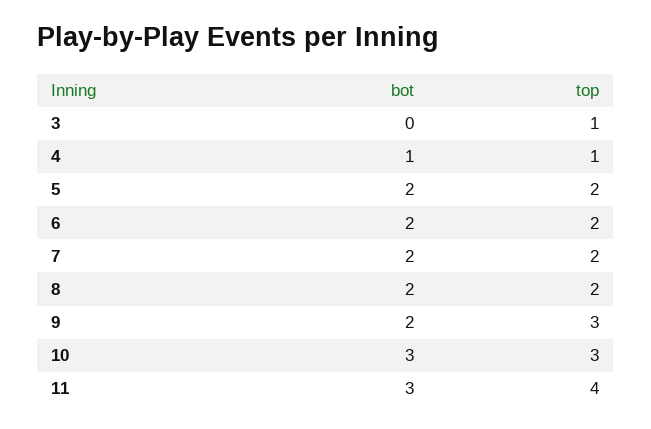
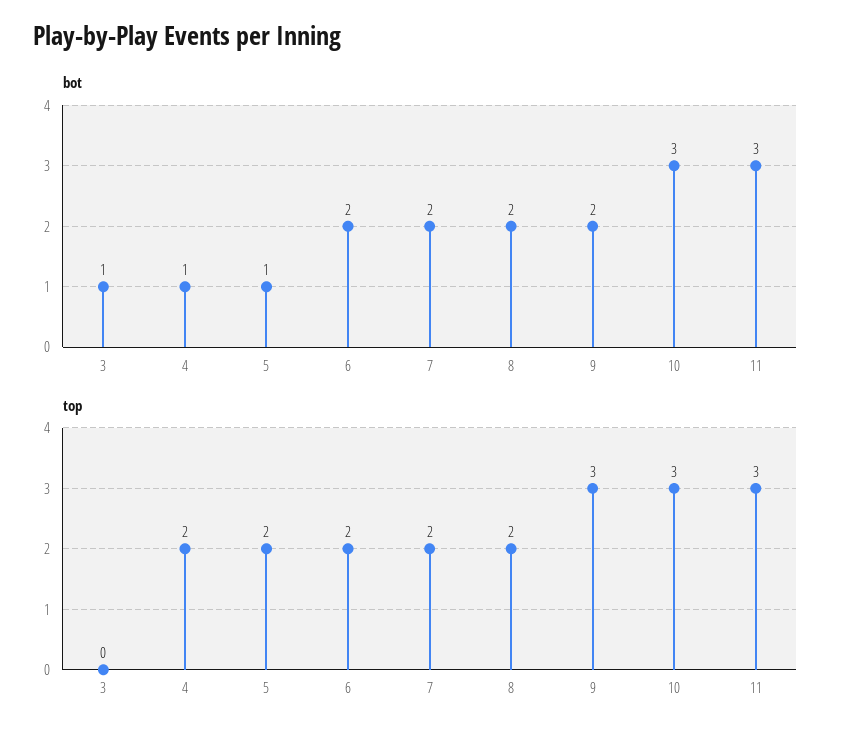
bot, 3: 0 -> 1
top, 3: 1 -> 0
top, 4: 1 -> 2
bot, 5: 2 -> 1
top, 11: 4 -> 3

